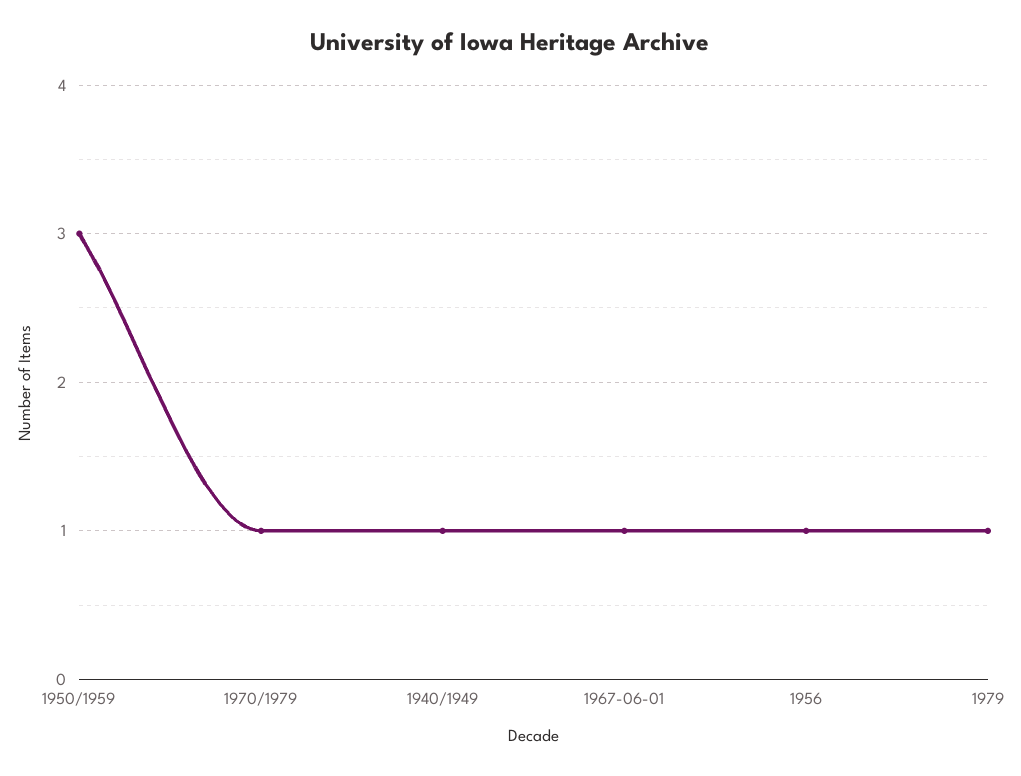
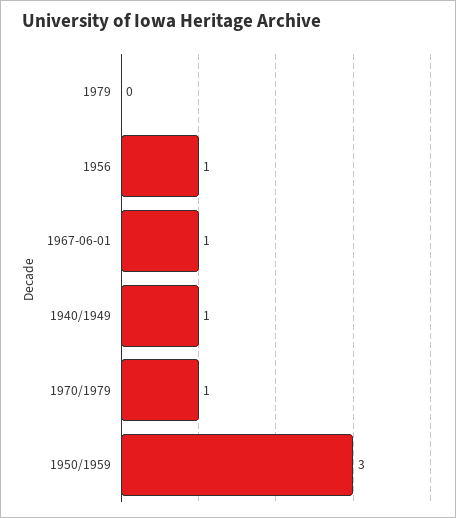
1979: 1 -> 0

